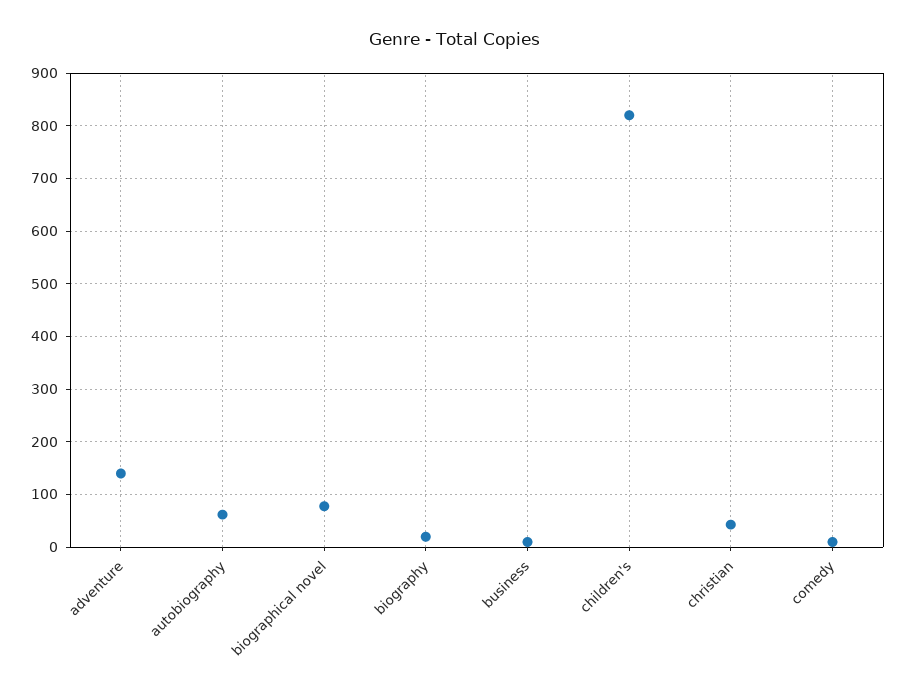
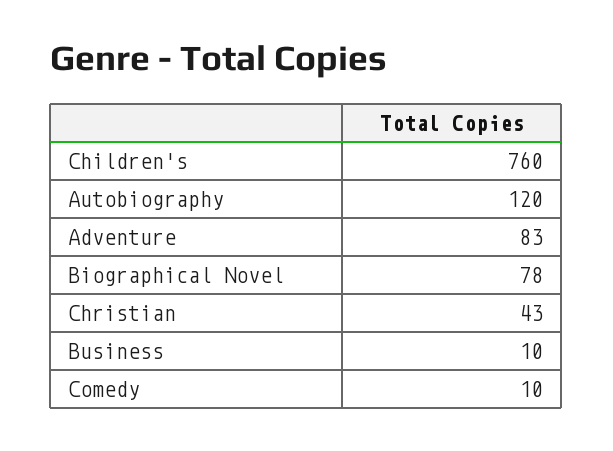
adventure: 140 -> 83
autobiography: 60 -> 120
biography: 20 -> none
children's: 820 -> 760

